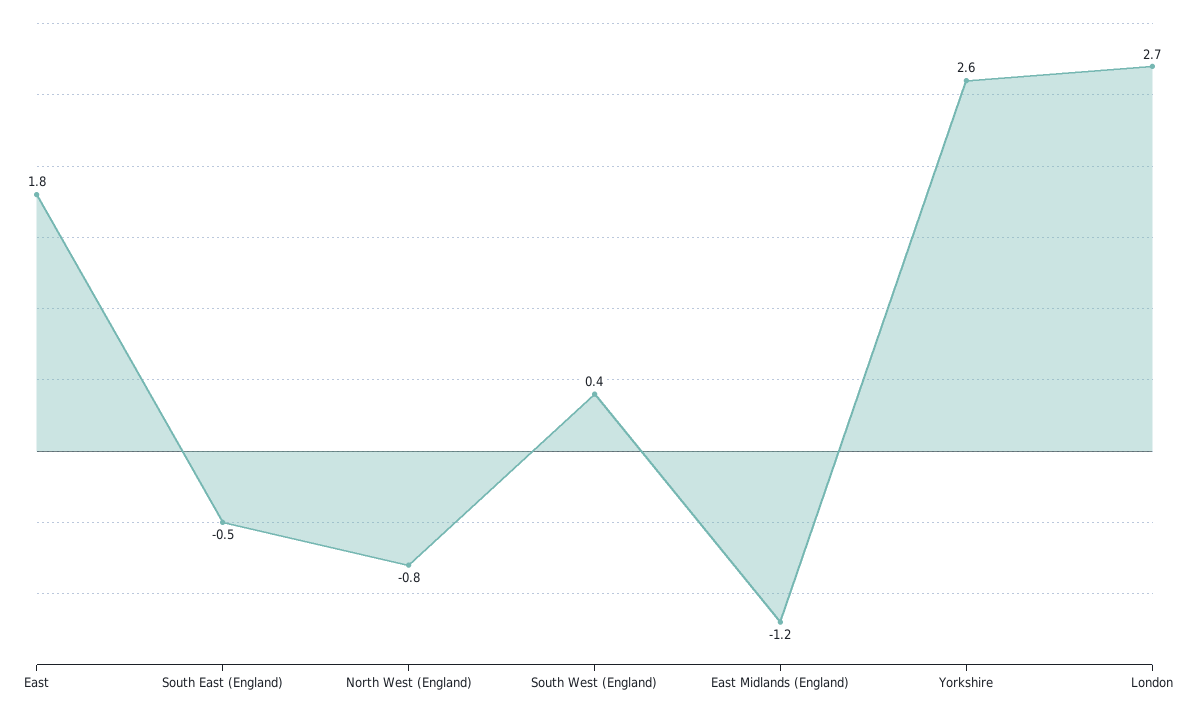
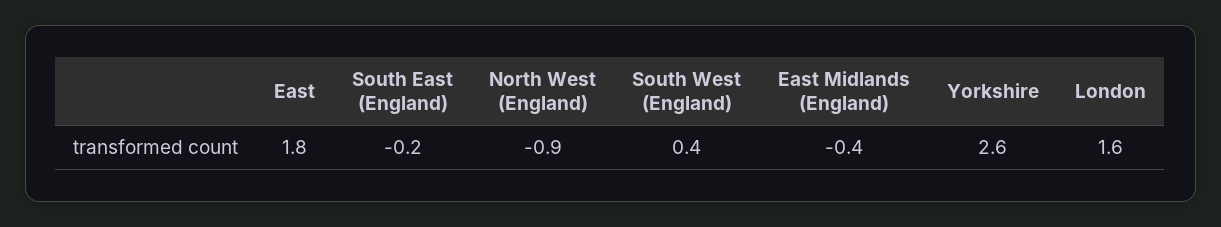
South East (England): -0.5 -> -0.2
North West (England): -0.8 -> -0.9
East Midlands (England): -1.2 -> -0.4
London: 2.7 -> 1.6

